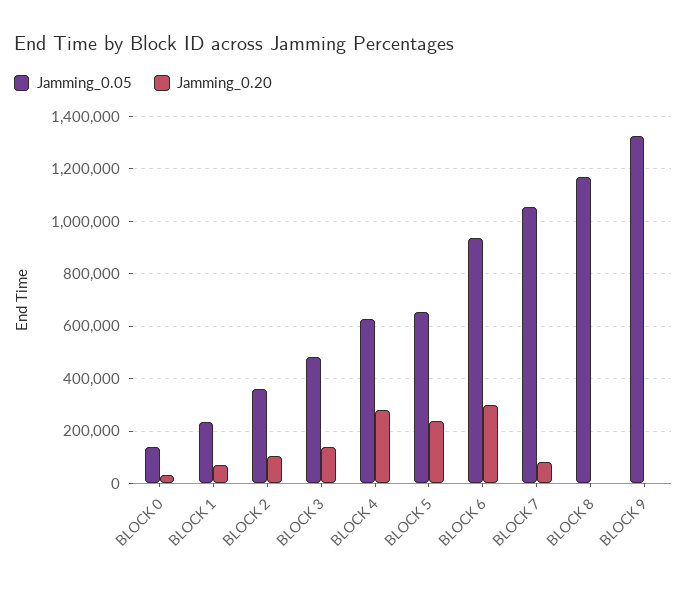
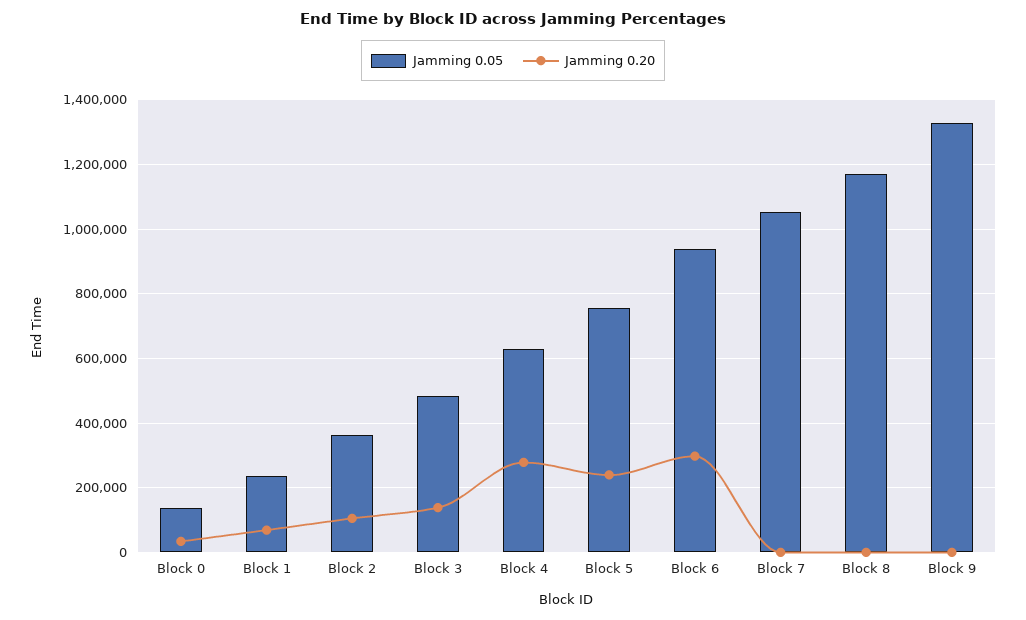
Jamming_0.05, BLOCK 5: 650000 -> 760000
Jamming_0.20, BLOCK 7: 75000 -> 0

